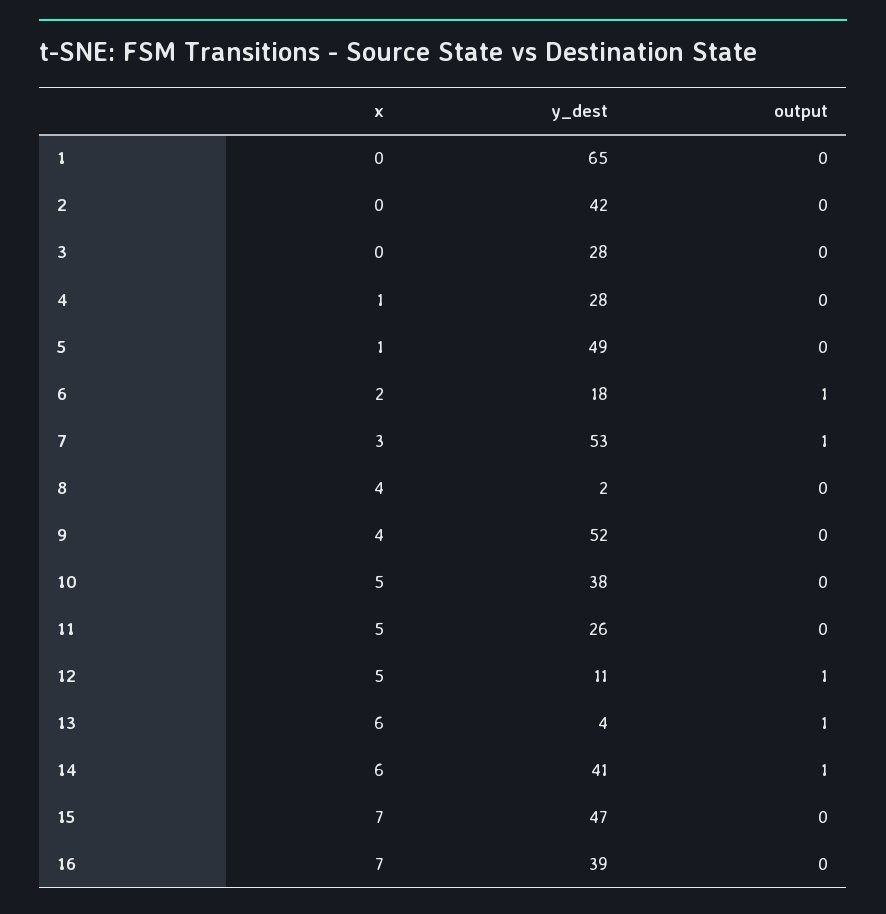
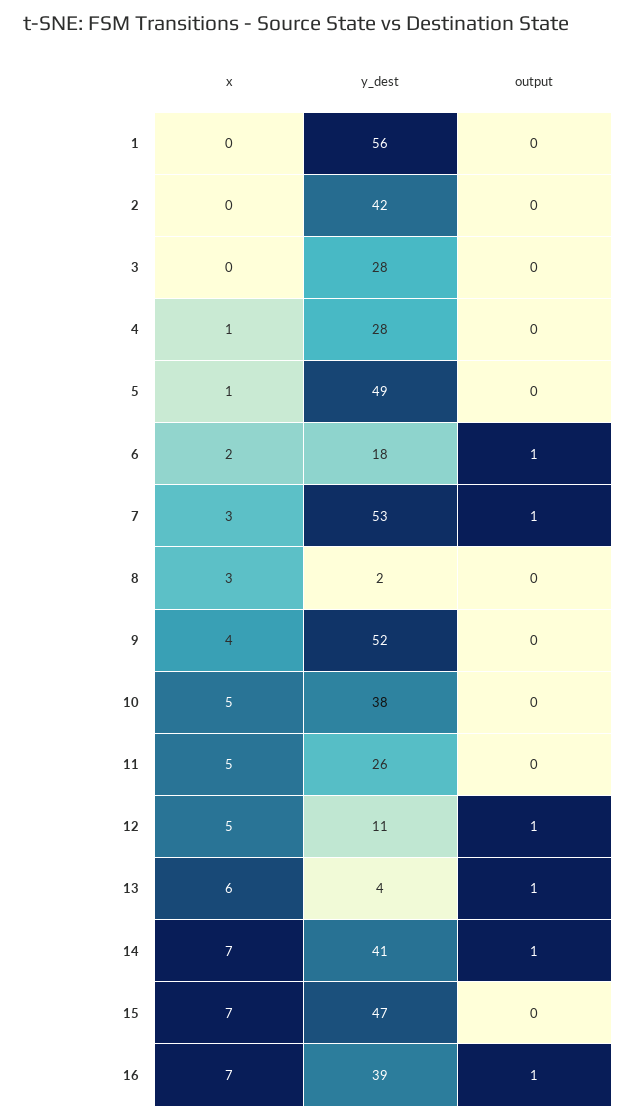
y_dest, 1: 65 -> 56
x, 8: 4 -> 3
x, 14: 6 -> 7
output, 16: 0 -> 1

